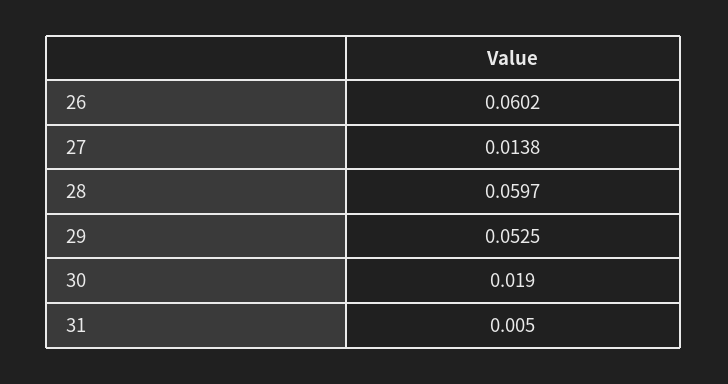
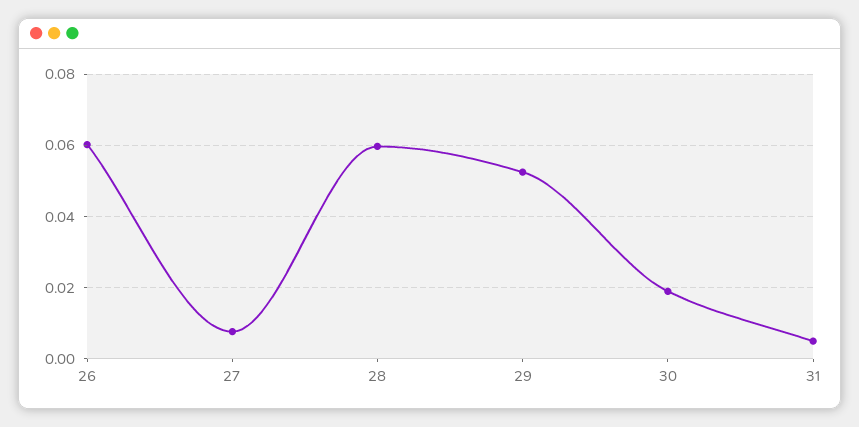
27: 0.0138 -> 0.008

